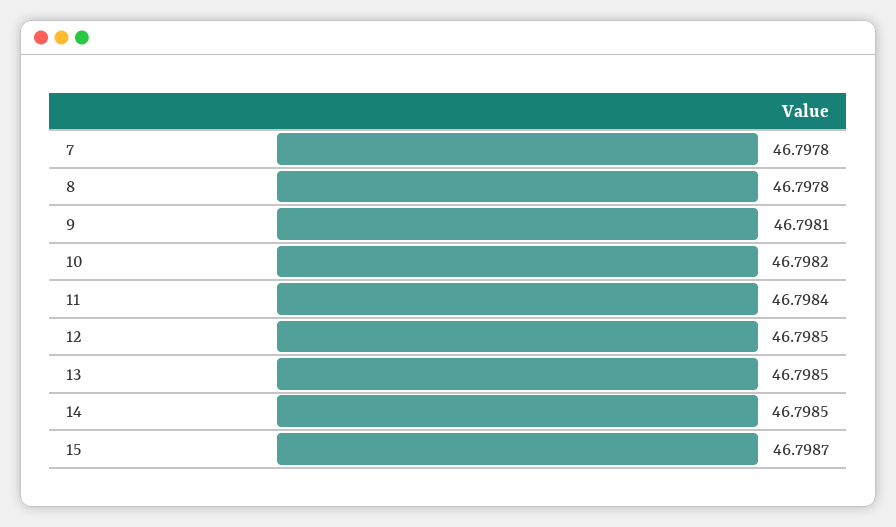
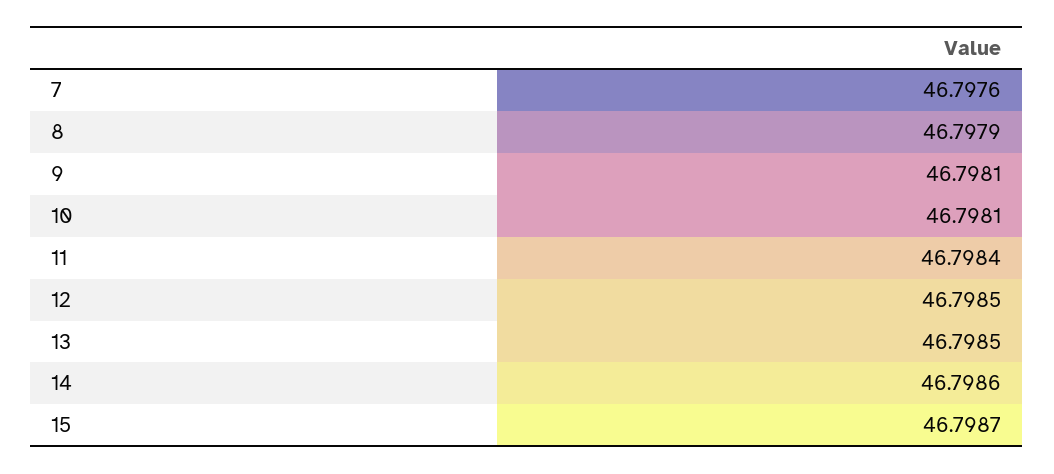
7: 46.7978 -> 46.7976
8: 46.7978 -> 46.7979
10: 46.7982 -> 46.7981
14: 46.7985 -> 46.7986

